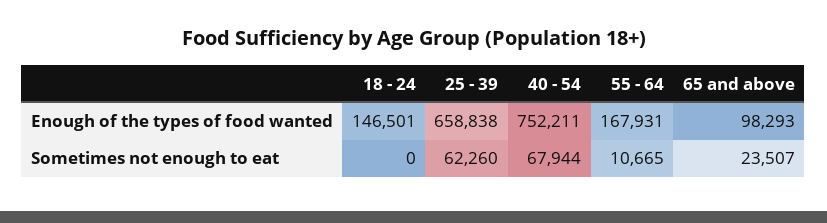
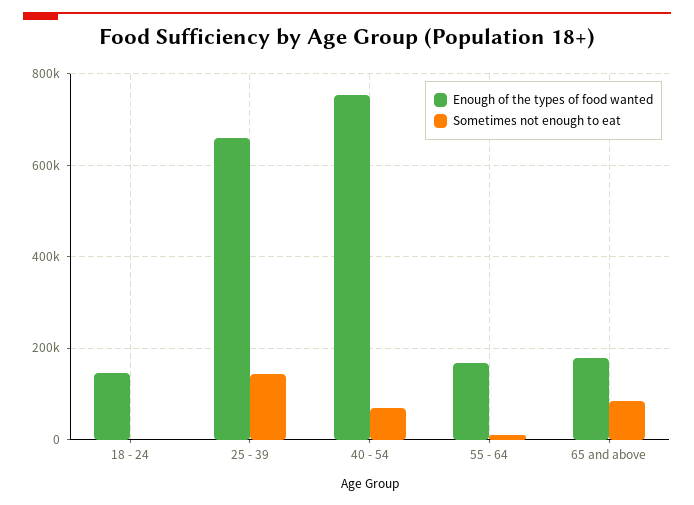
Enough of the types of food wanted, 65 and above: 98293 -> 180000
Sometimes not enough to eat, 25 - 39: 62260 -> 140000
Sometimes not enough to eat, 65 and above: 23507 -> 80000

